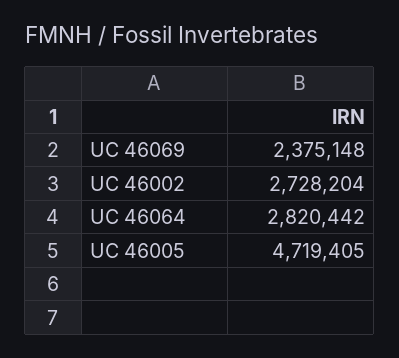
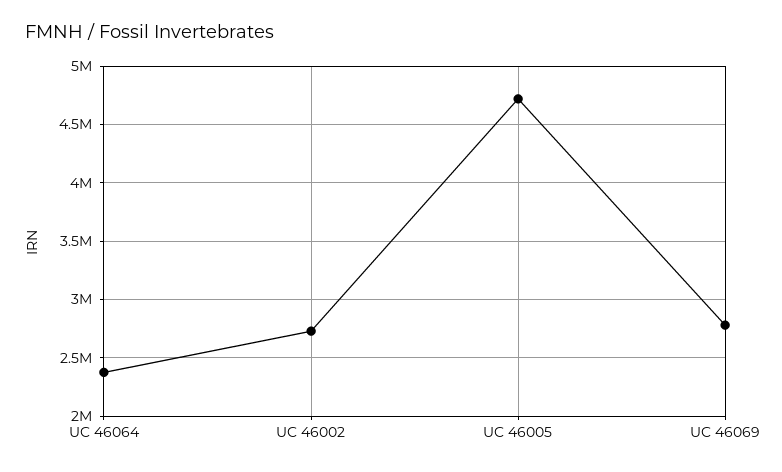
UC 46069: 2375148 -> 2800000
UC 46064: 2820442 -> 2400000

